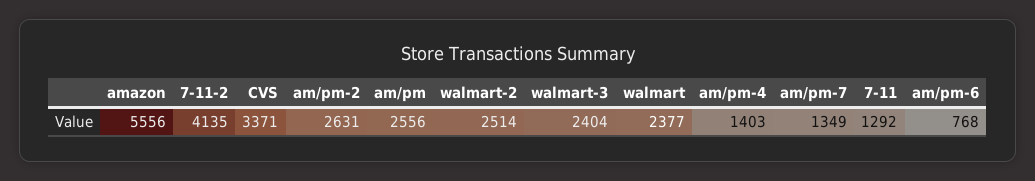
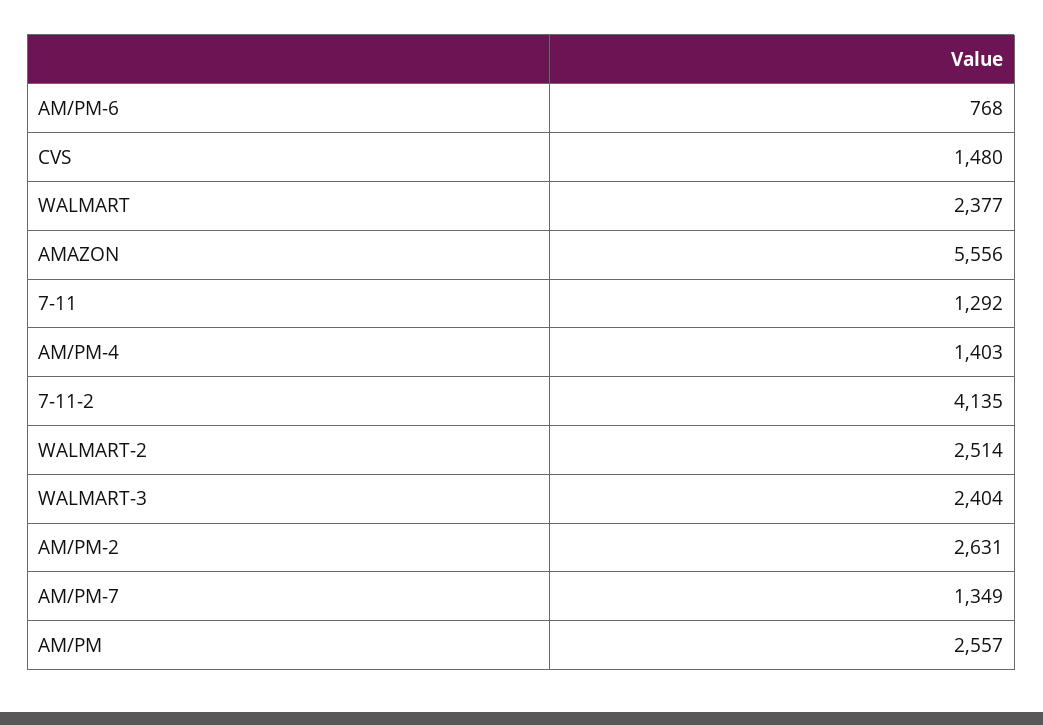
CVS: 3371 -> 1480
am/pm: 2556 -> 2557

